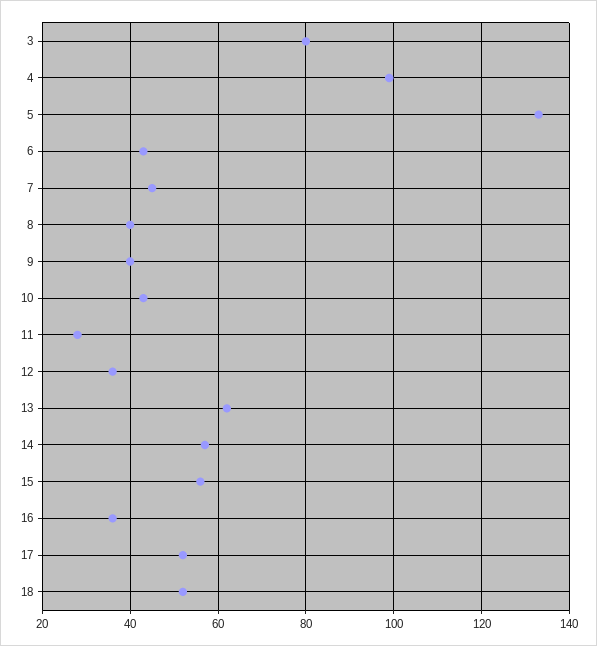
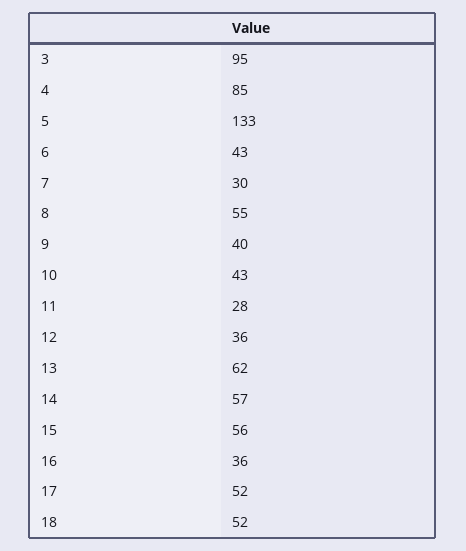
3: 80 -> 95
4: 100 -> 85
7: 45 -> 30
8: 40 -> 55

